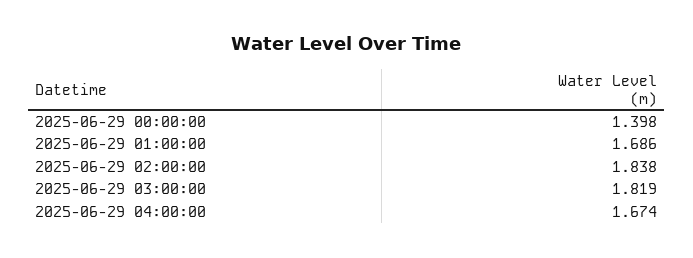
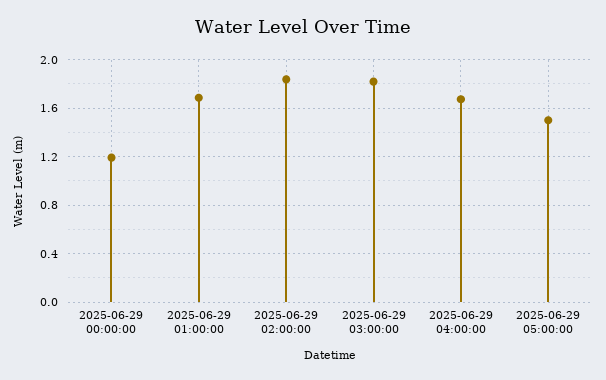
2025-06-29 00:00:00: 1.398 -> 1.2
2025-06-29 05:00:00: none -> 1.5

